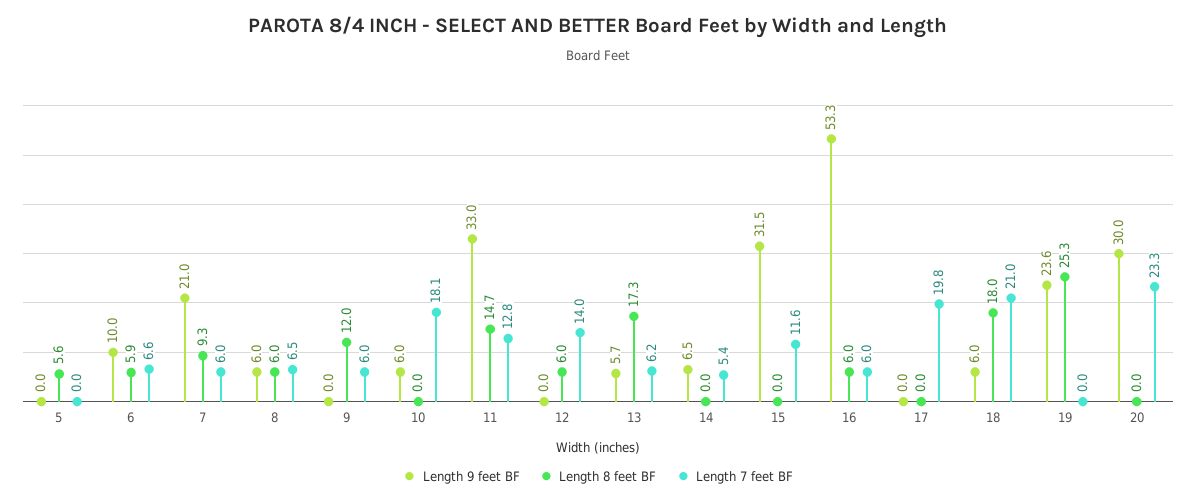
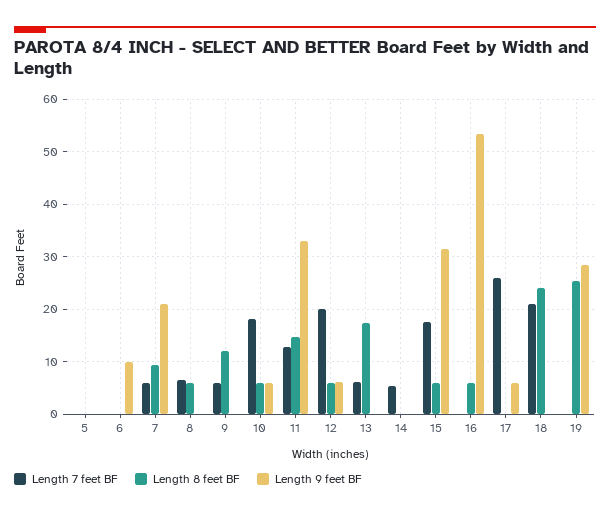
Length 8 feet BF, 5: 5.6 -> 0
Length 8 feet BF, 6: 5.9 -> 0
Length 7 feet BF, 6: 6.6 -> 0
Length 9 feet BF, 8: 6 -> 0
Length 8 feet BF, 10: 0 -> 6
Length 9 feet BF, 12: 0 -> 6
Length 7 feet BF, 12: 14 -> 20
Length 9 feet BF, 13: 5.7 -> 0
Length 9 feet BF, 14: 6.5 -> 0
Length 8 feet BF, 15: 0 -> 6
Length 7 feet BF, 15: 11.6 -> 18
Length 7 feet BF, 16: 6 -> 0
Length 9 feet BF, 17: 0 -> 6
Length 7 feet BF, 17: 19.8 -> 26
Length 9 feet BF, 18: 6 -> 0
Length 8 feet BF, 18: 18 -> 24
Length 9 feet BF, 19: 23.6 -> 28
Length 9 feet BF, 20: 30 -> none
Length 8 feet BF, 20: 0 -> none
Length 7 feet BF, 20: 23.3 -> none

